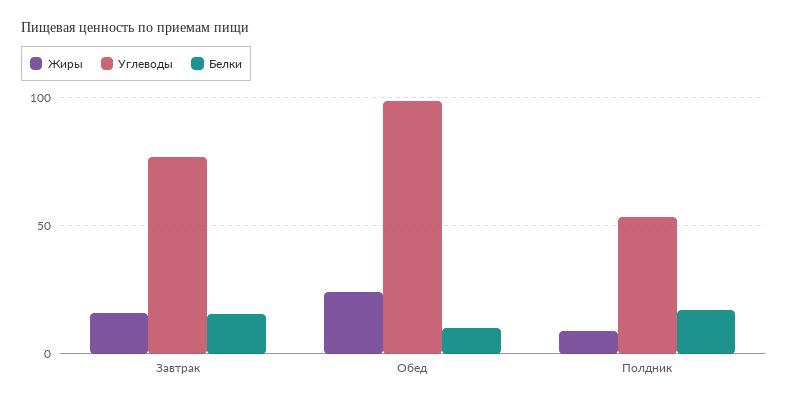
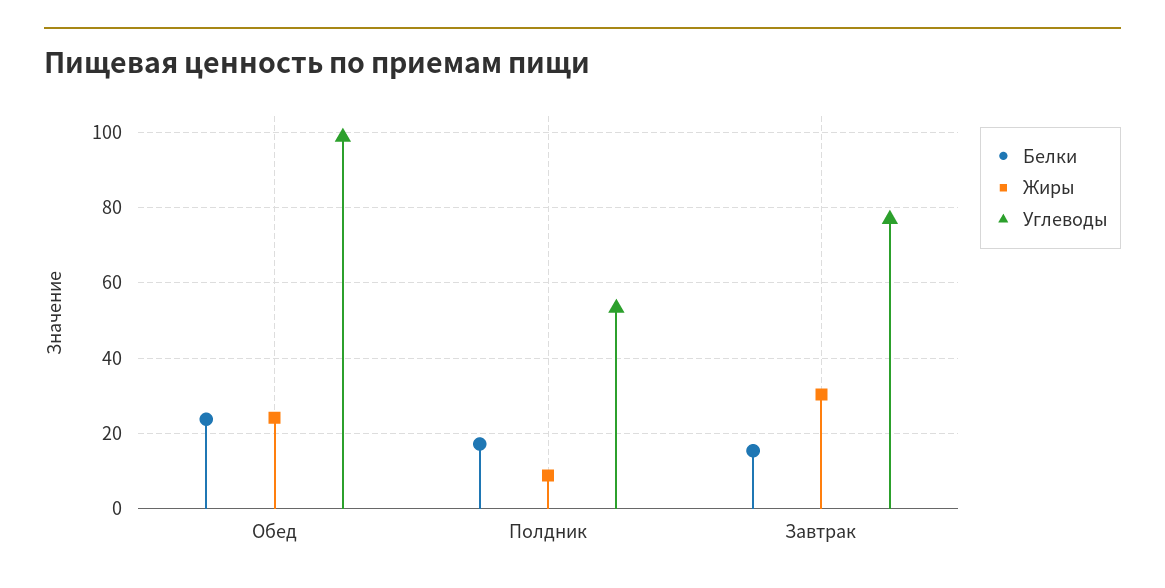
Жиры, Завтрак: 15 -> 30
Белки, Обед: 10 -> 24

